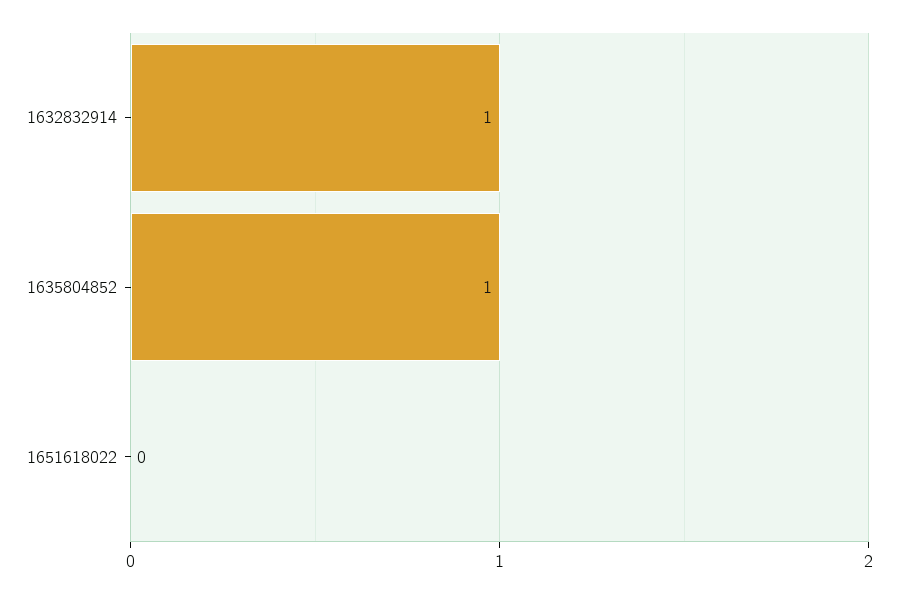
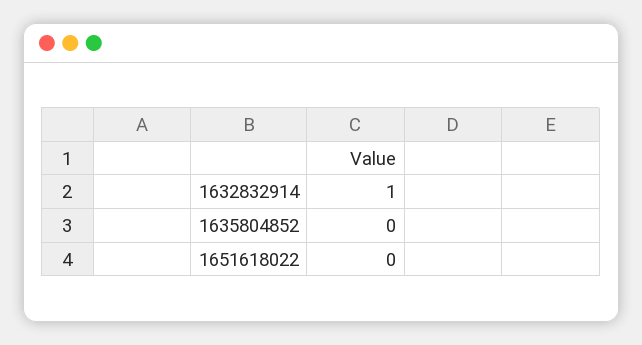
1635804852: 1 -> 0

